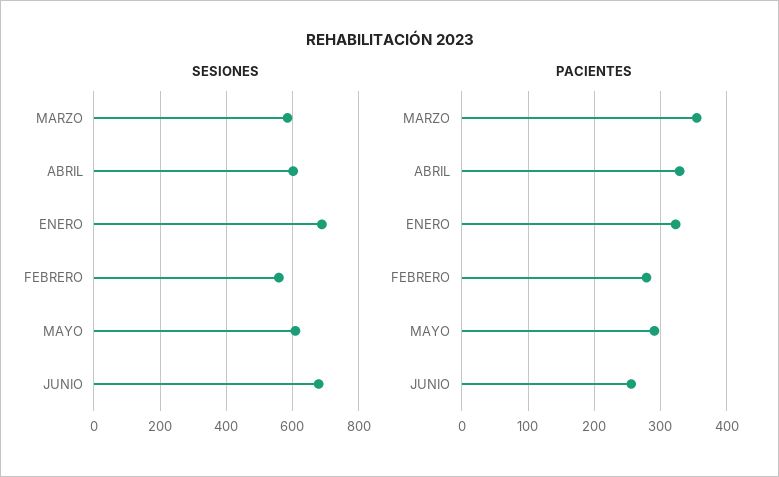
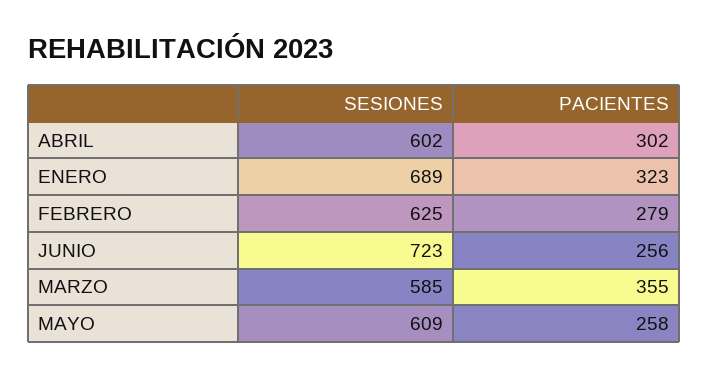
SESIONES, FEBRERO: 560 -> 625
SESIONES, JUNIO: 680 -> 723
PACIENTES, ABRIL: 330 -> 302
PACIENTES, MAYO: 290 -> 258

